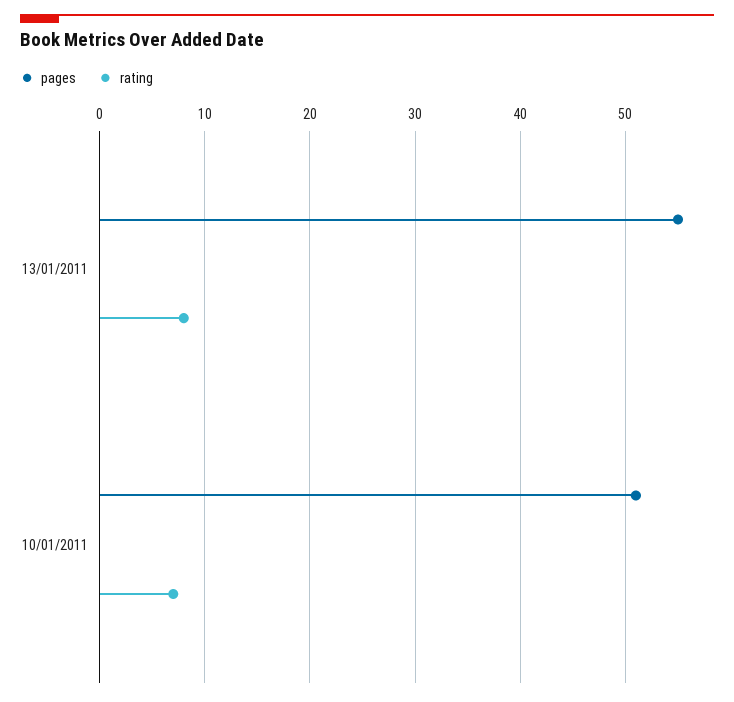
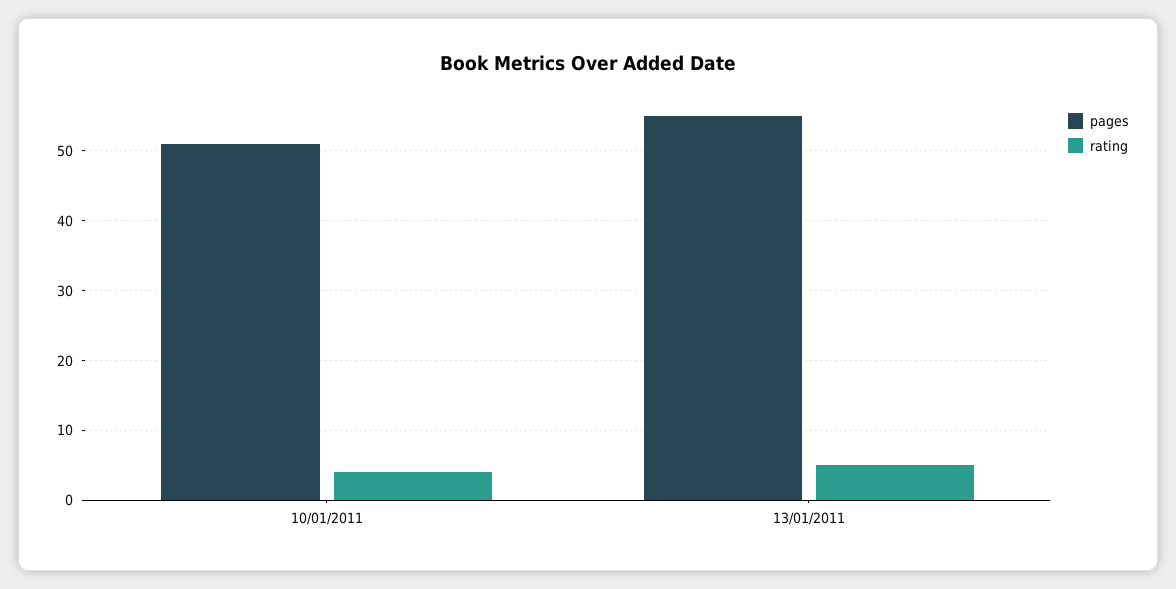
rating, 13/01/2011: 8 -> 5
rating, 10/01/2011: 7 -> 4

